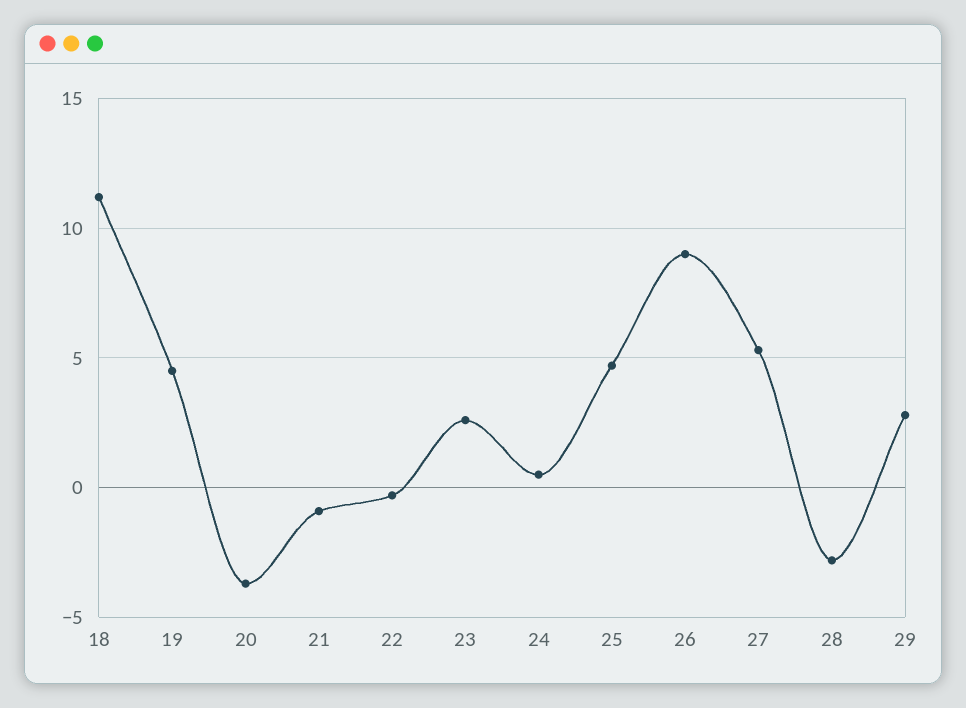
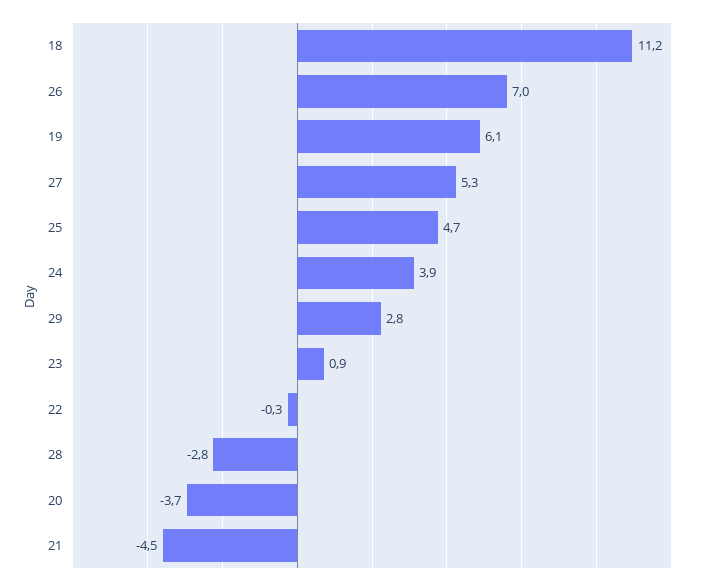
19: 4.5 -> 6.1
21: -1 -> -4.5
23: 2.5 -> 0.9
24: 0.5 -> 3.9
26: 9 -> 7

